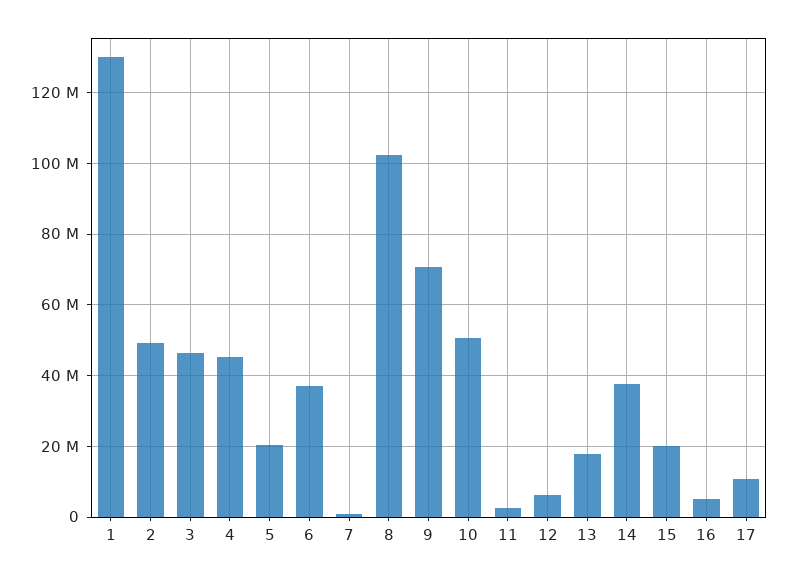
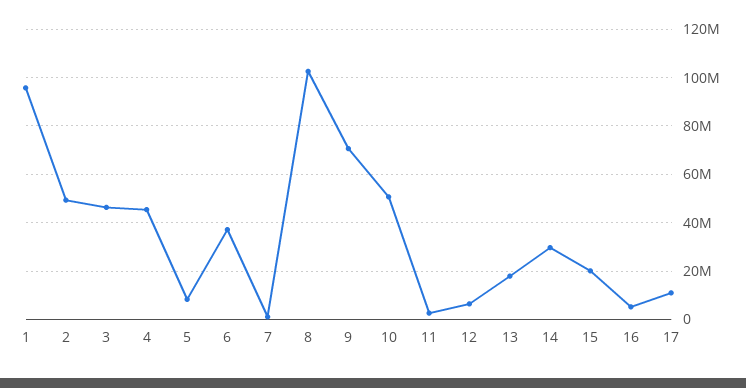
1: 130000000 -> 95000000
5: 20000000 -> 7500000
14: 38000000 -> 30000000

